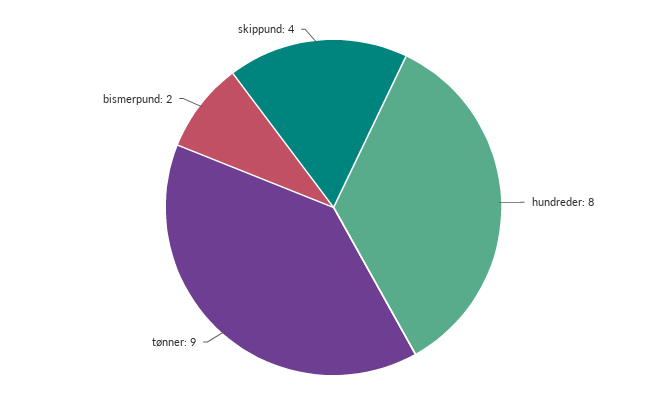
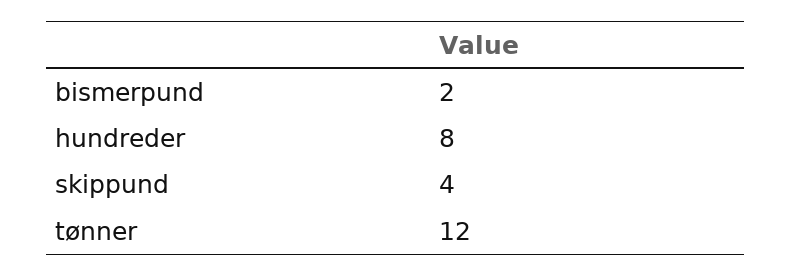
tønner: 9 -> 12

